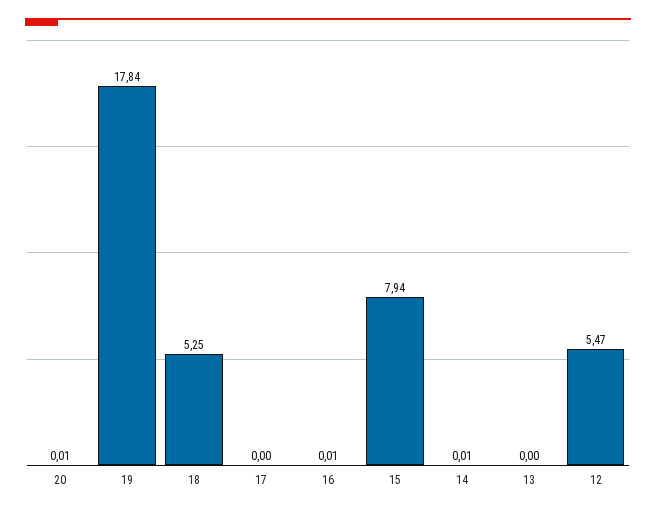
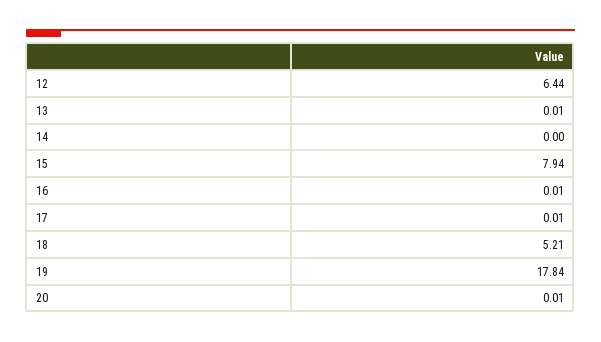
18: 5.25 -> 5.21
17: 0 -> 0.01
14: 0.01 -> 0
13: 0 -> 0.01
12: 5.47 -> 6.44

